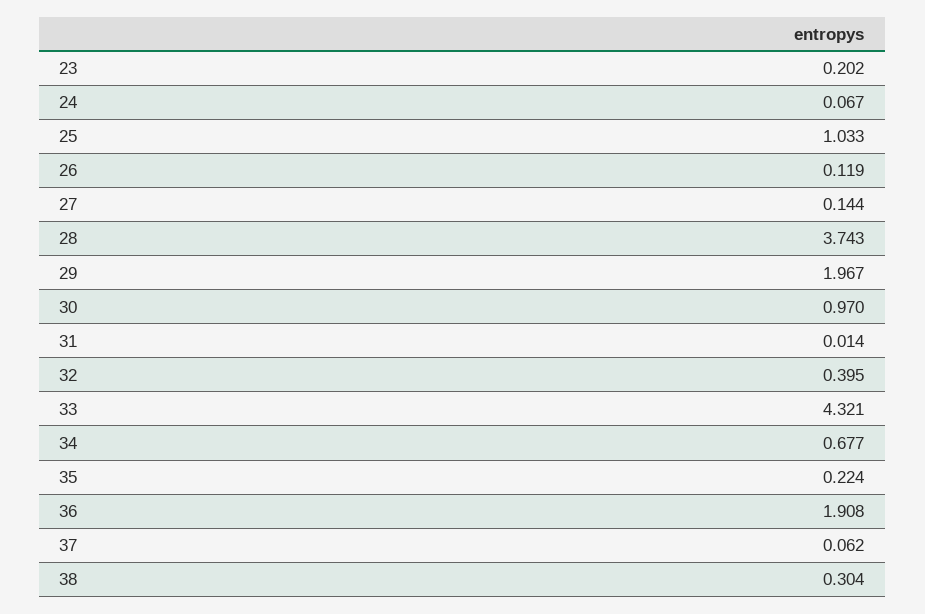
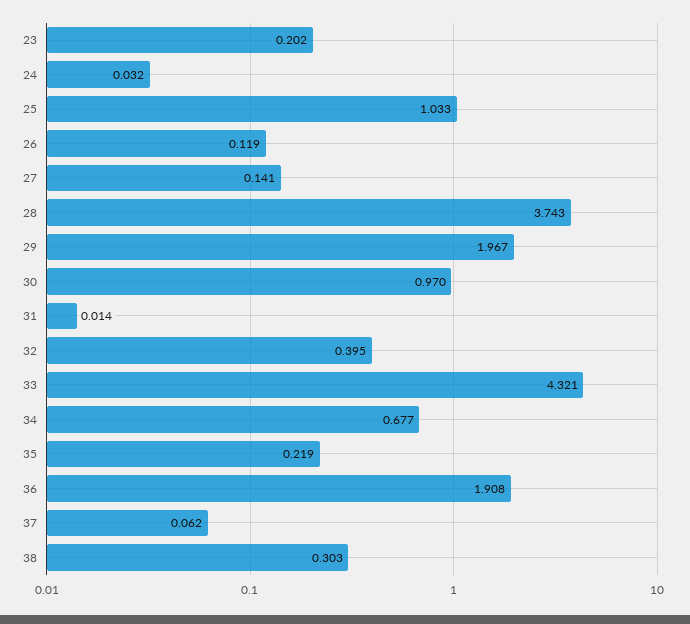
24: 0.067 -> 0.032
27: 0.144 -> 0.141
35: 0.224 -> 0.219
38: 0.304 -> 0.303

